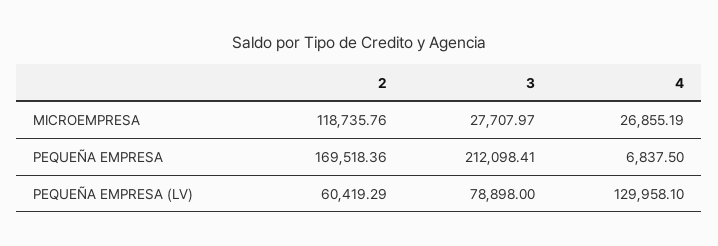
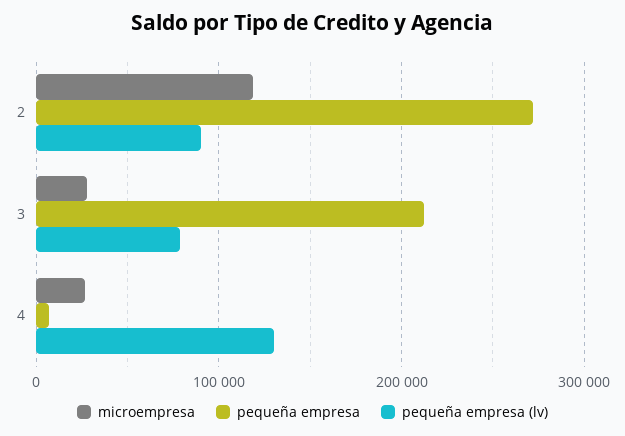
PEQUEÑA EMPRESA, 2: 169518.36 -> 270000
PEQUEÑA EMPRESA (LV), 2: 60419.29 -> 90000

